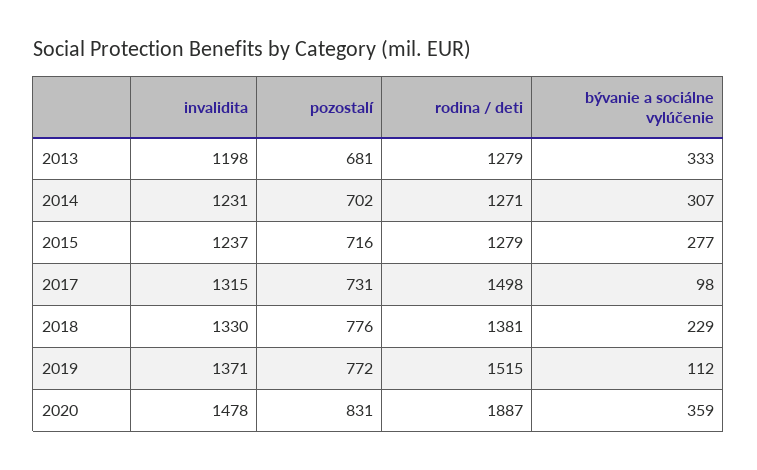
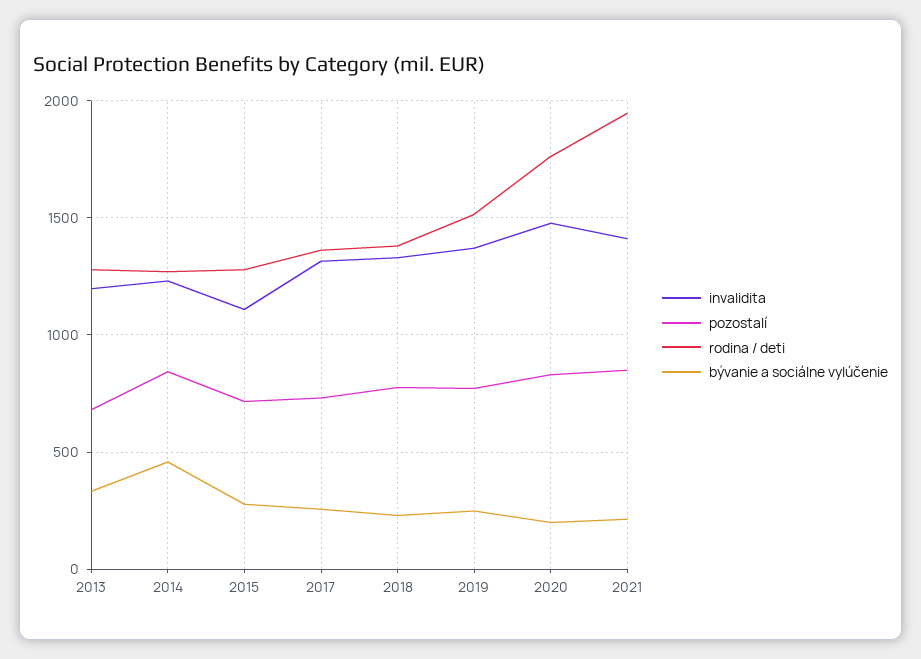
pozostalí, 2014: 702 -> 850
bývanie a sociálne vylúčenie, 2014: 307 -> 450
invalidita, 2015: 1237 -> 1100
rodina / deti, 2017: 1498 -> 1350
bývanie a sociálne vylúčenie, 2017: 98 -> 250
bývanie a sociálne vylúčenie, 2019: 112 -> 250
rodina / deti, 2020: 1887 -> 1750
bývanie a sociálne vylúčenie, 2020: 359 -> 200
invalidita, 2021: none -> 1400
pozostalí, 2021: none -> 850
rodina / deti, 2021: none -> 1950
bývanie a sociálne vylúčenie, 2021: none -> 200

